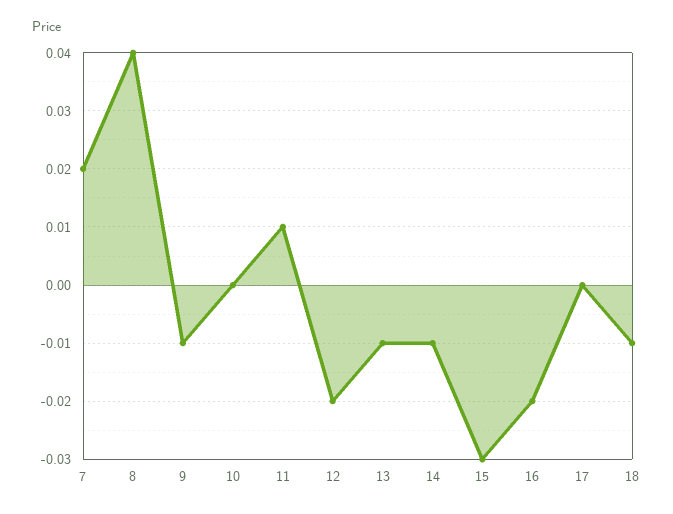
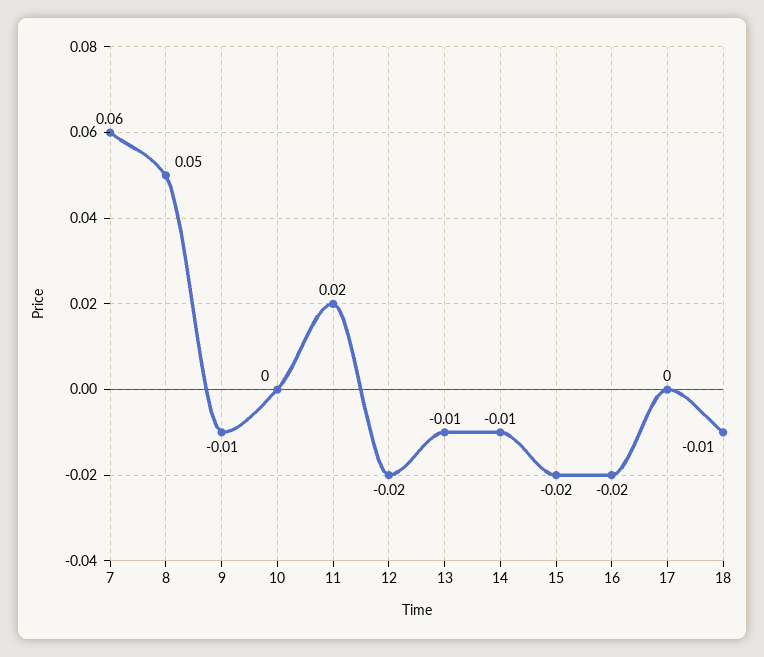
7: 0.02 -> 0.06
8: 0.04 -> 0.05
11: 0.01 -> 0.02
15: -0.03 -> -0.02

